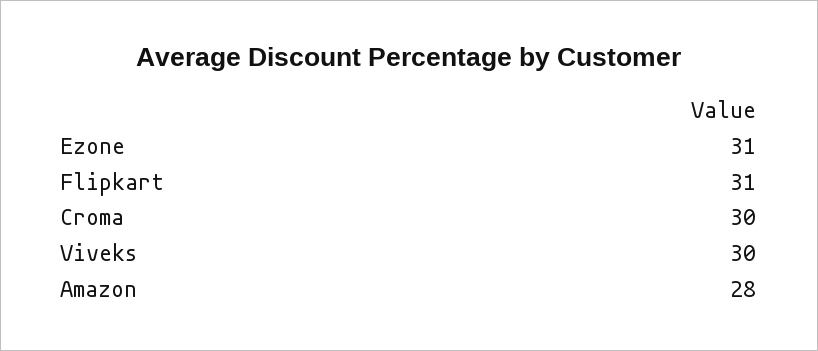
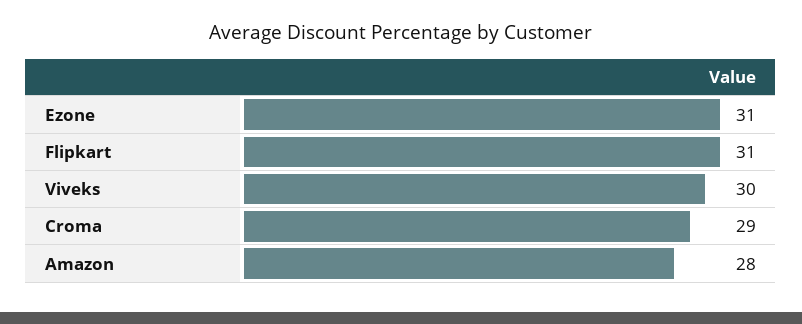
Croma: 30 -> 29

